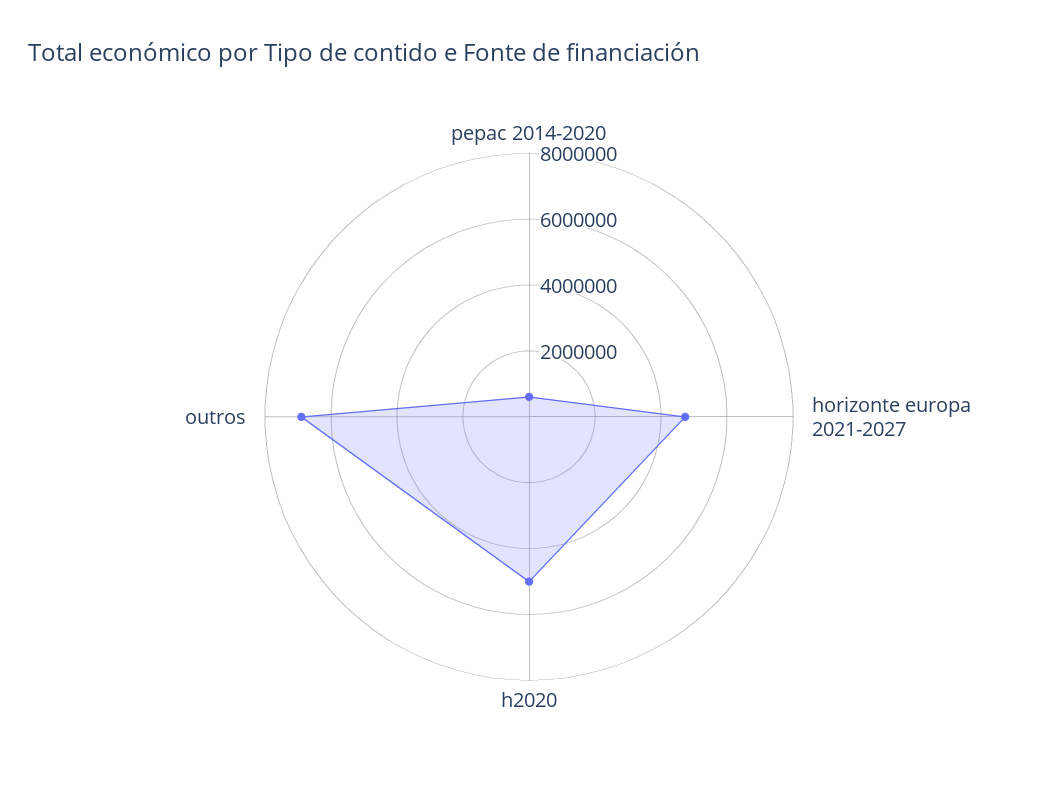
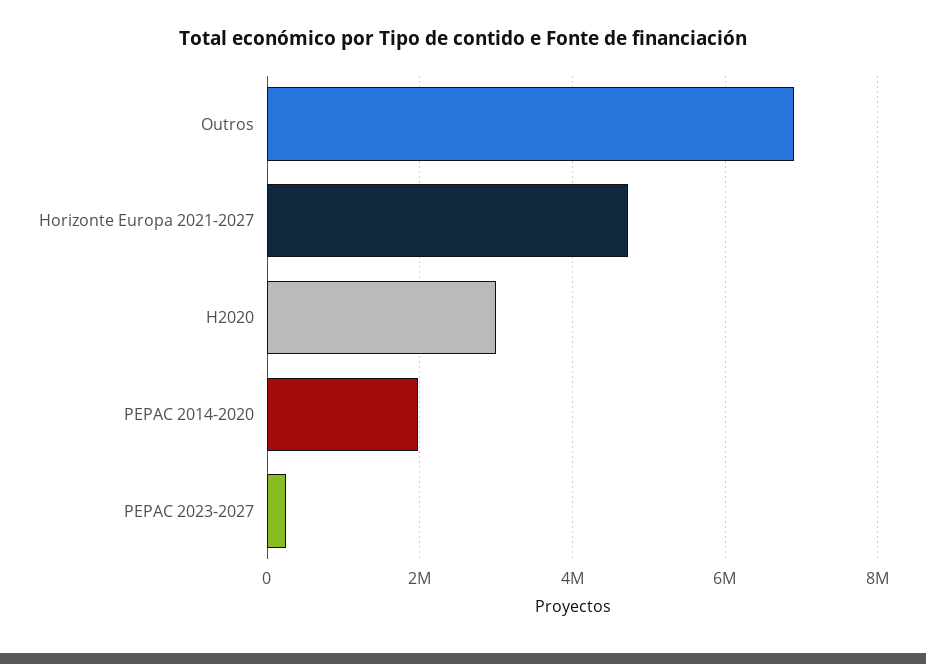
pepac 2014-2020: 500000 -> 2000000
h2020: 5000000 -> 3000000
PEPAC 2023-2027: none -> 200000

